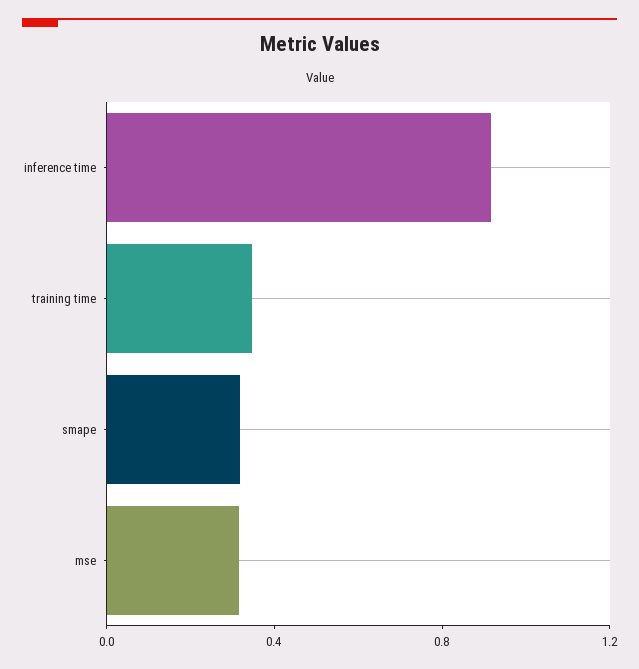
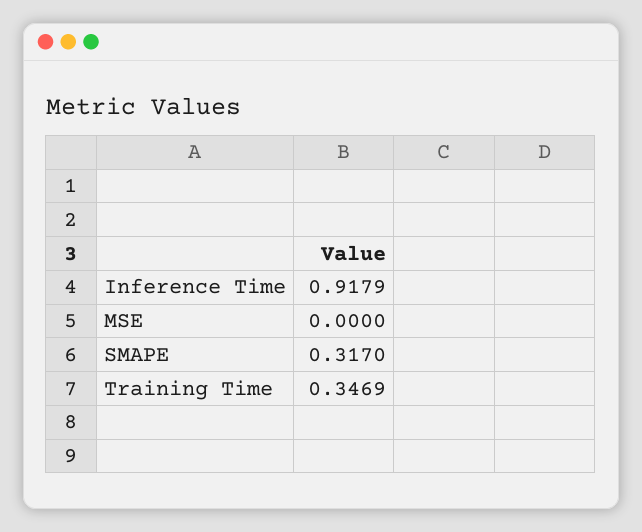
mse: 0.3 -> 0

